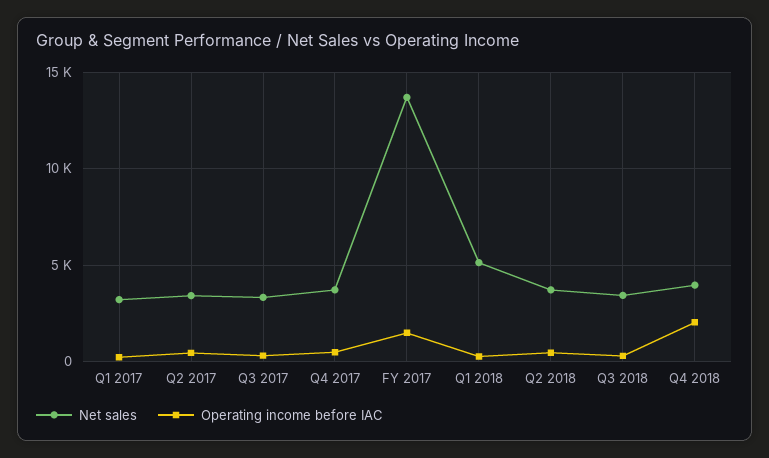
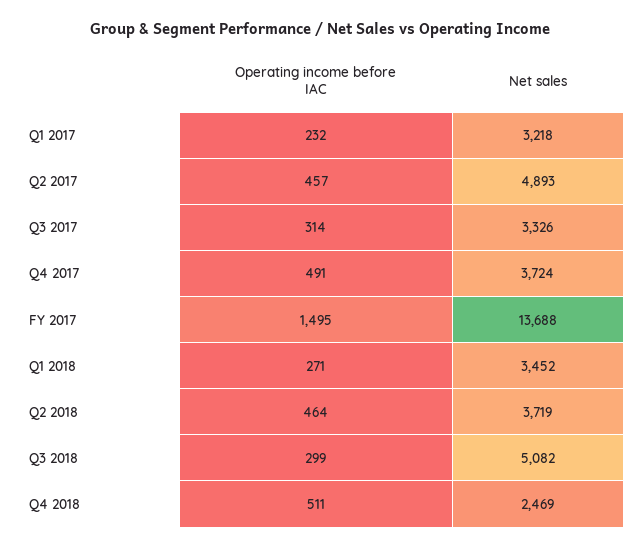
Net sales, Q2 2017: 3500 -> 4893
Net sales, Q1 2018: 5000 -> 3452
Net sales, Q3 2018: 3500 -> 5082
Net sales, Q4 2018: 4000 -> 2469
Operating income before IAC, Q4 2018: 2000 -> 511

